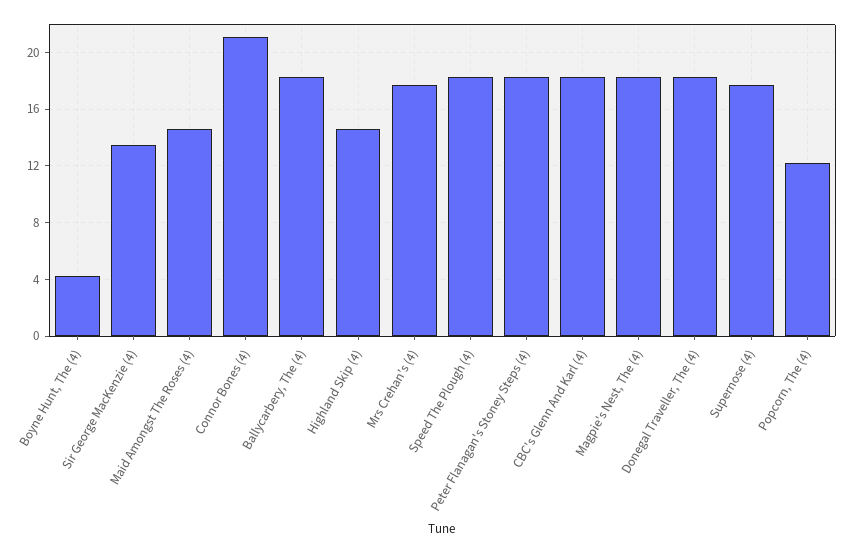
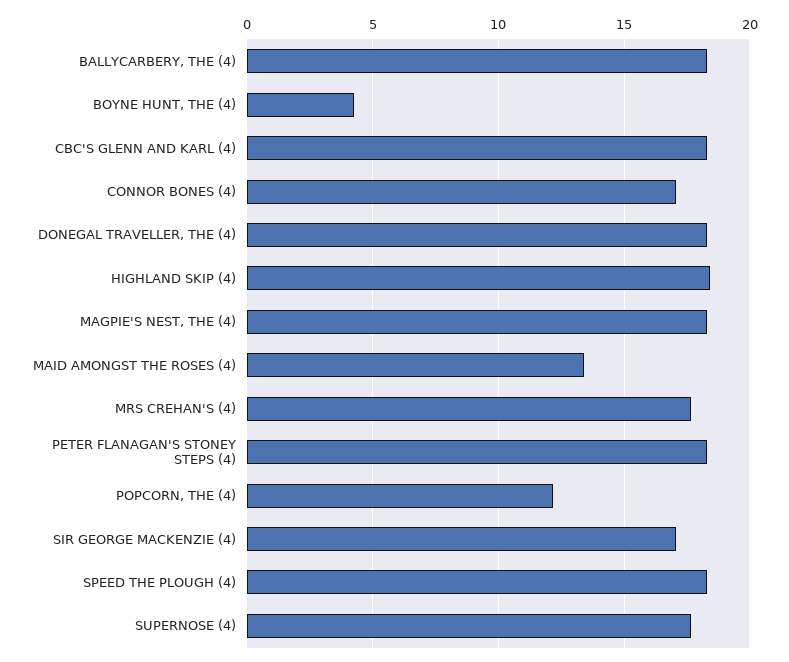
Sir George MacKenzie (4): 13.5 -> 17
Maid Amongst The Roses (4): 14.5 -> 13.5
Connor Bones (4): 21 -> 17
Highland Skip (4): 14.5 -> 18.5

